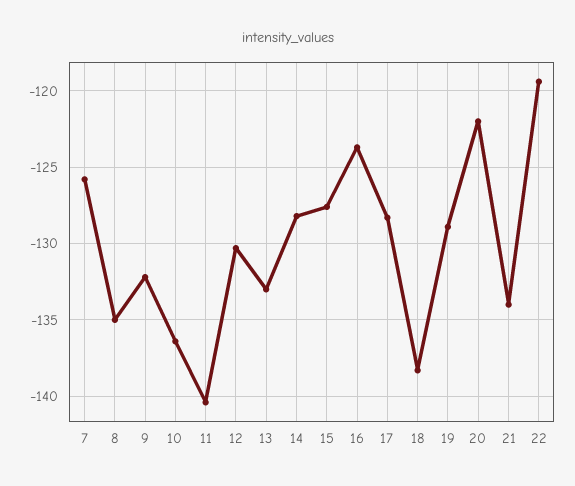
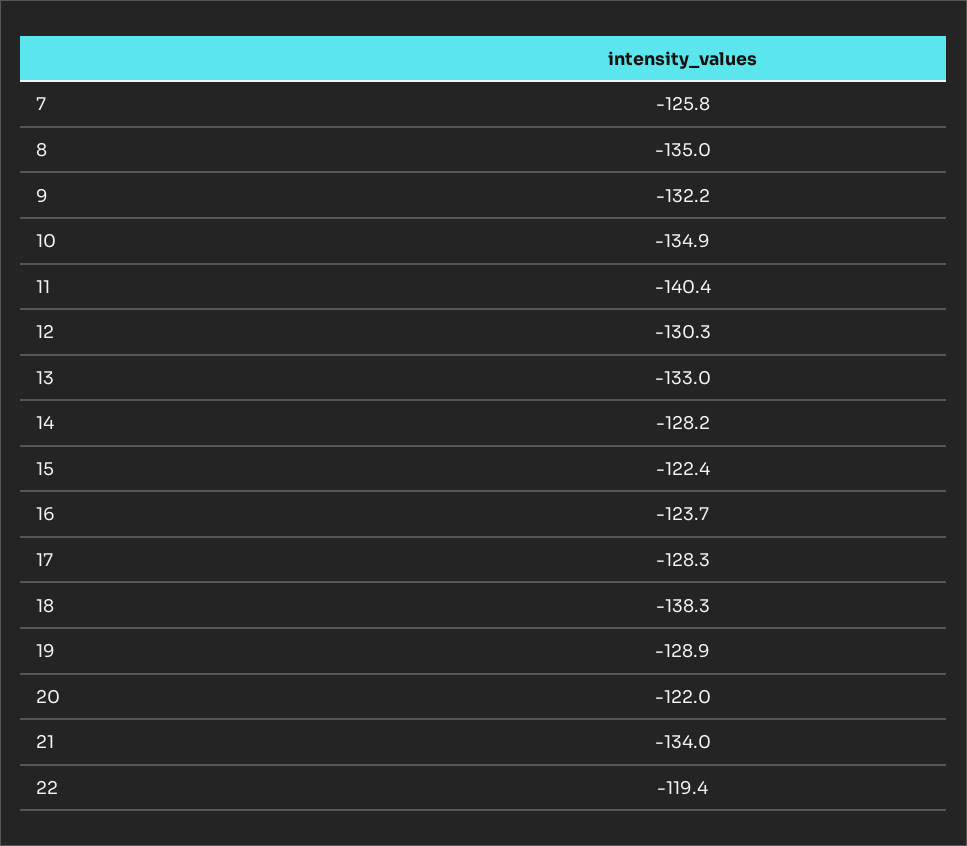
10: -136.5 -> -134.9
15: -127.5 -> -122.4

